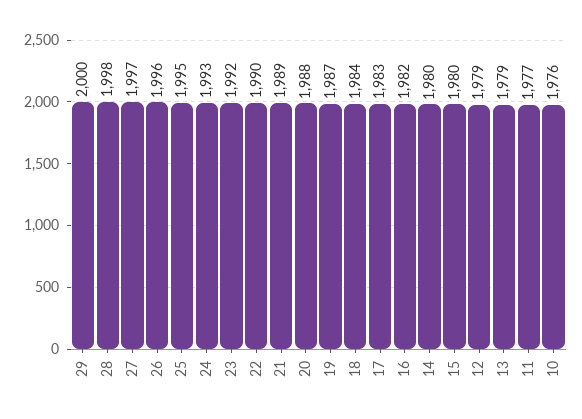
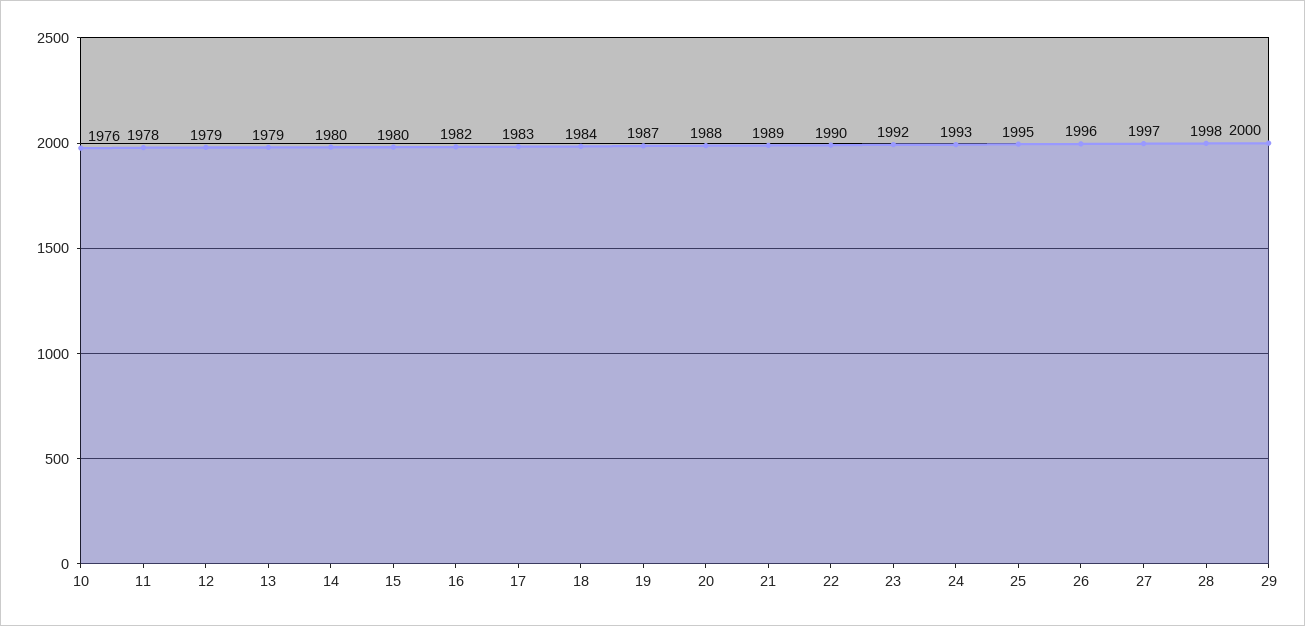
11: 1977 -> 1978

